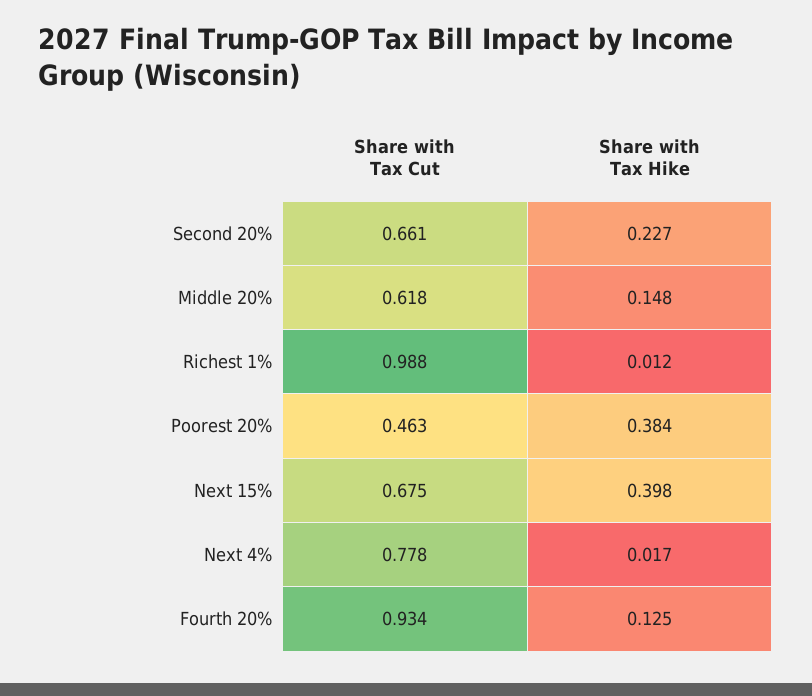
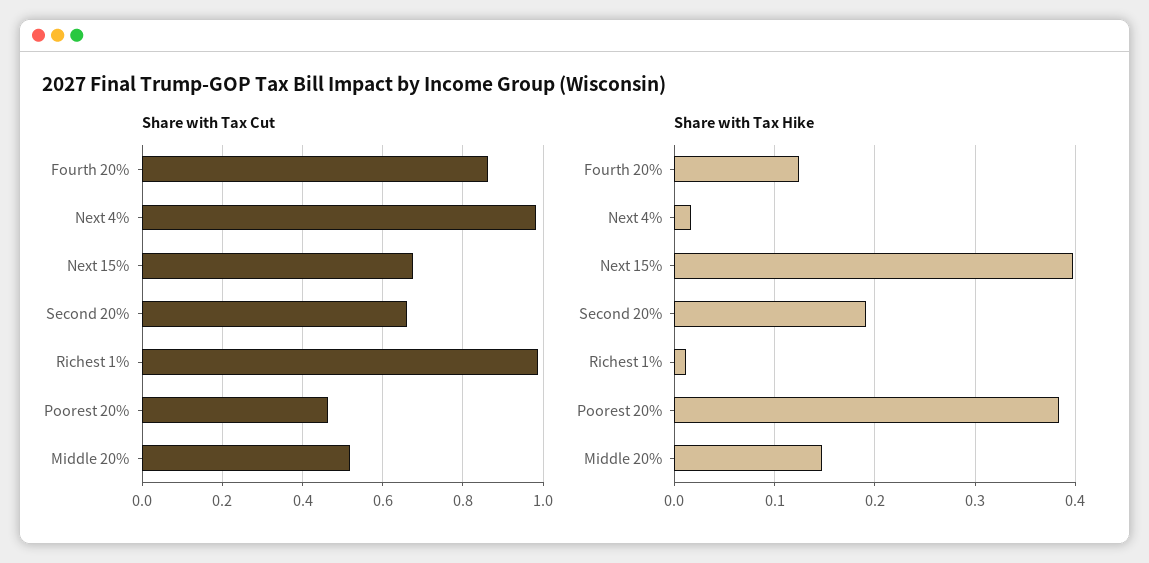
Share with Tax Hike, Second 20%: 0.227 -> 0.19
Share with Tax Cut, Middle 20%: 0.618 -> 0.52
Share with Tax Cut, Next 4%: 0.778 -> 0.98
Share with Tax Cut, Fourth 20%: 0.934 -> 0.86

